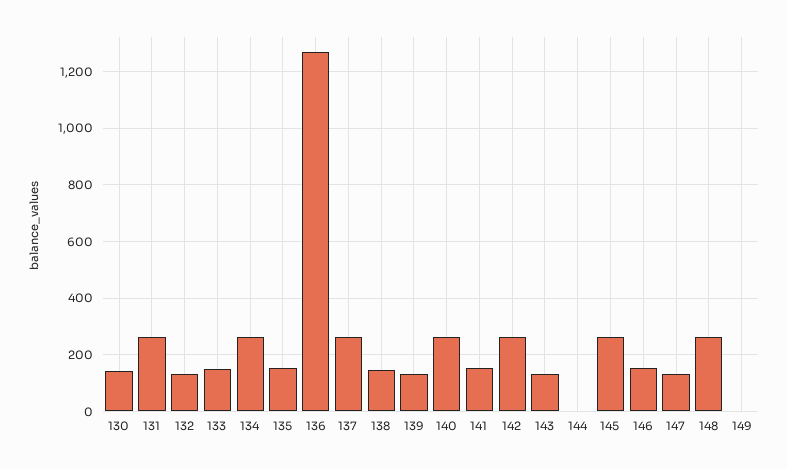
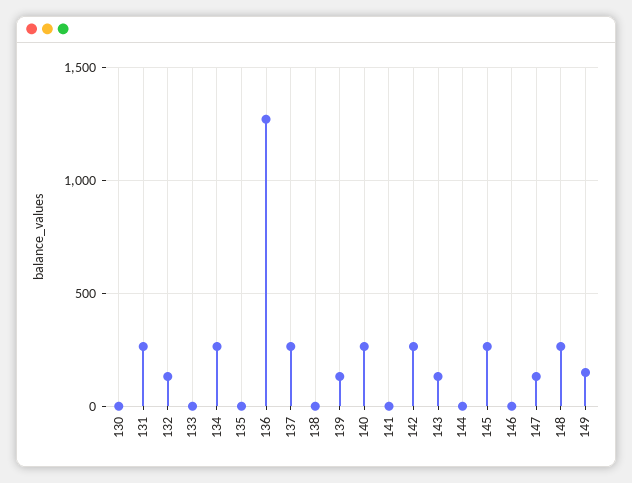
130: 150 -> 0
133: 150 -> 0
135: 150 -> 0
138: 150 -> 0
141: 150 -> 0
146: 150 -> 0
149: 0 -> 150

